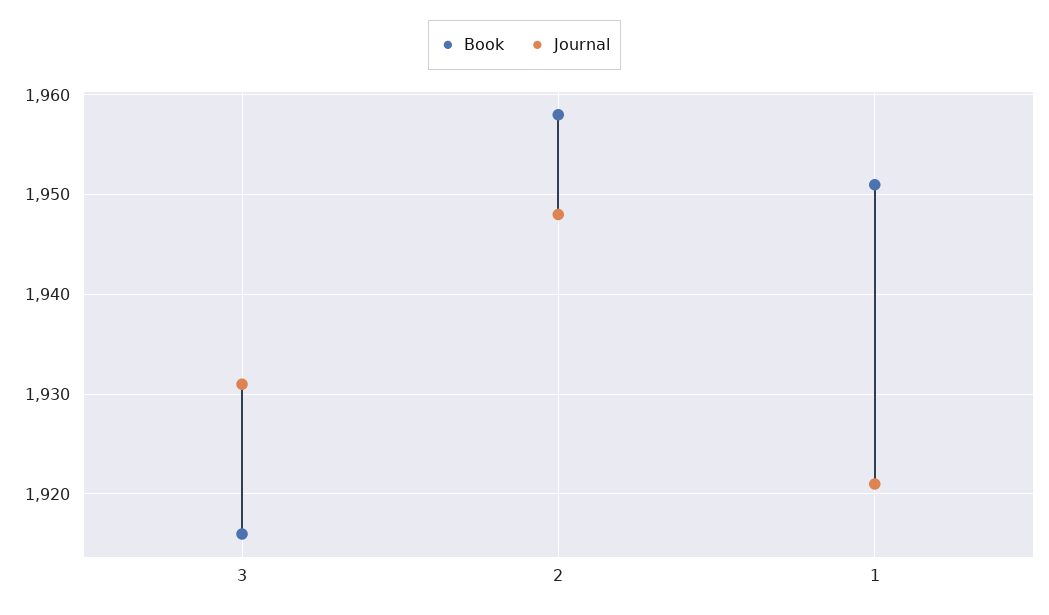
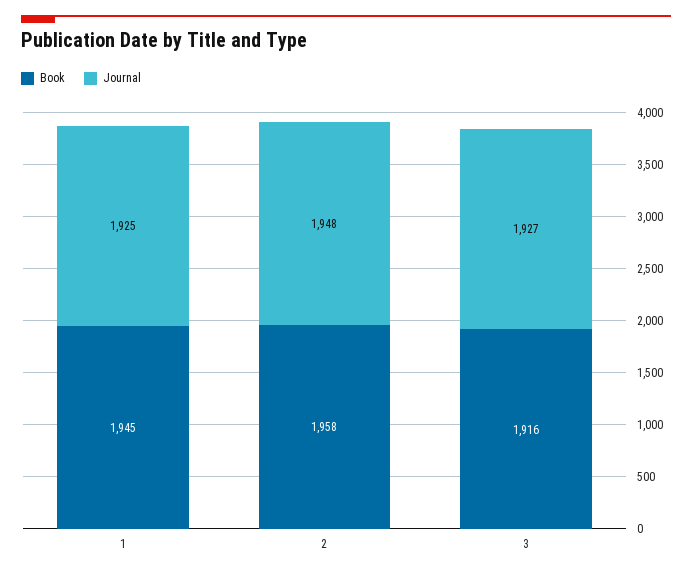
Journal, 3: 1931 -> 1927
Book, 1: 1951 -> 1945
Journal, 1: 1921 -> 1925

